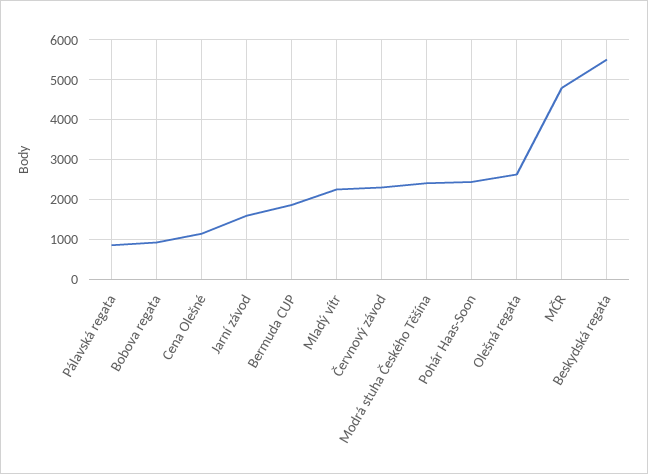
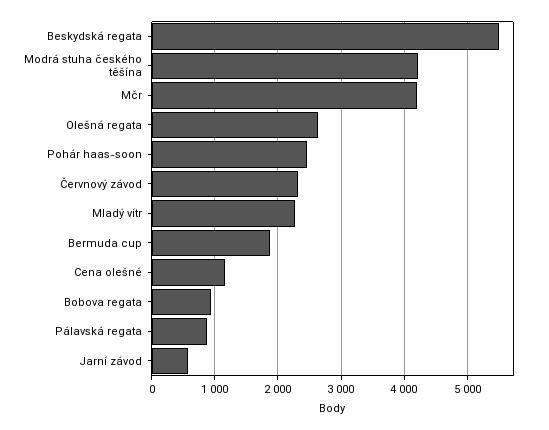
Jarní závod: 1600 -> 600
Modrá stuha Českého Těšína: 2400 -> 4200
MČR: 4800 -> 4200

